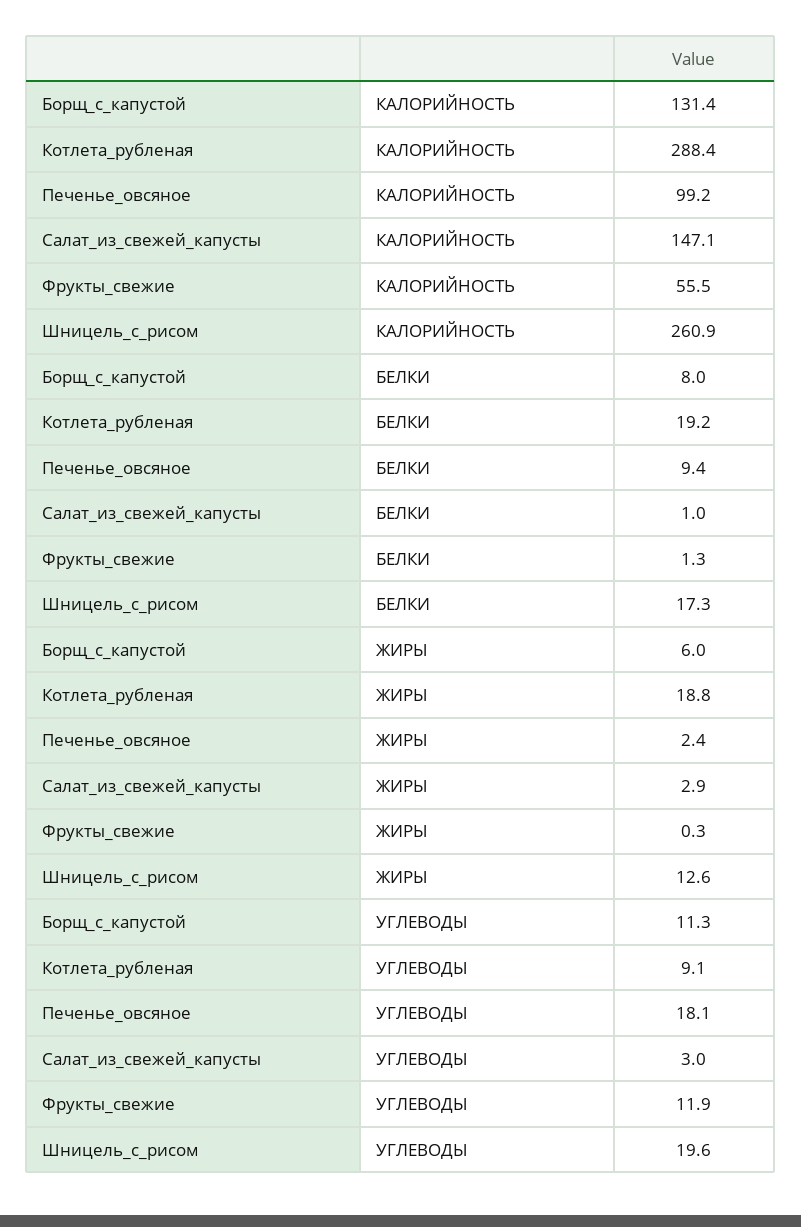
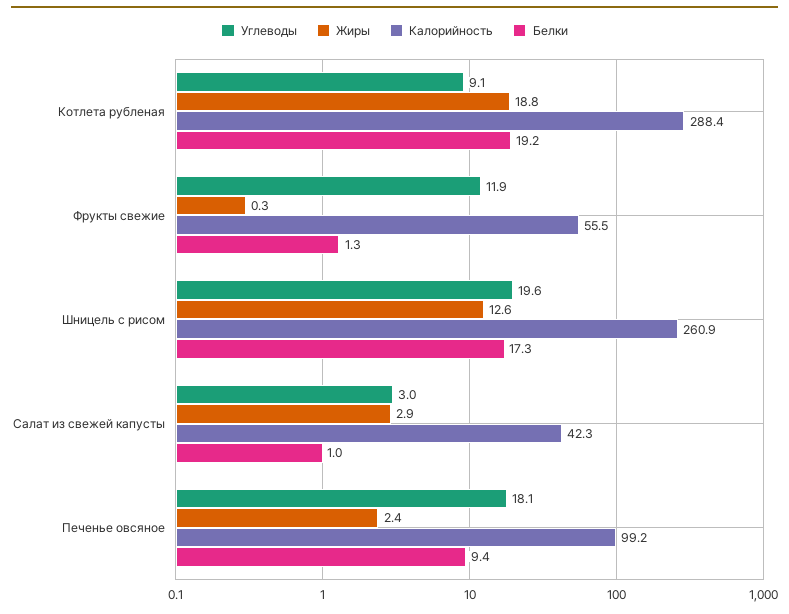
КАЛОРИЙНОСТЬ, Борщ_с_капустой: 131.4 -> none
КАЛОРИЙНОСТЬ, Салат_из_свежей_капусты: 147.1 -> 42.3
БЕЛКИ, Борщ_с_капустой: 8 -> none
ЖИРЫ, Борщ_с_капустой: 6 -> none
УГЛЕВОДЫ, Борщ_с_капустой: 11.3 -> none

